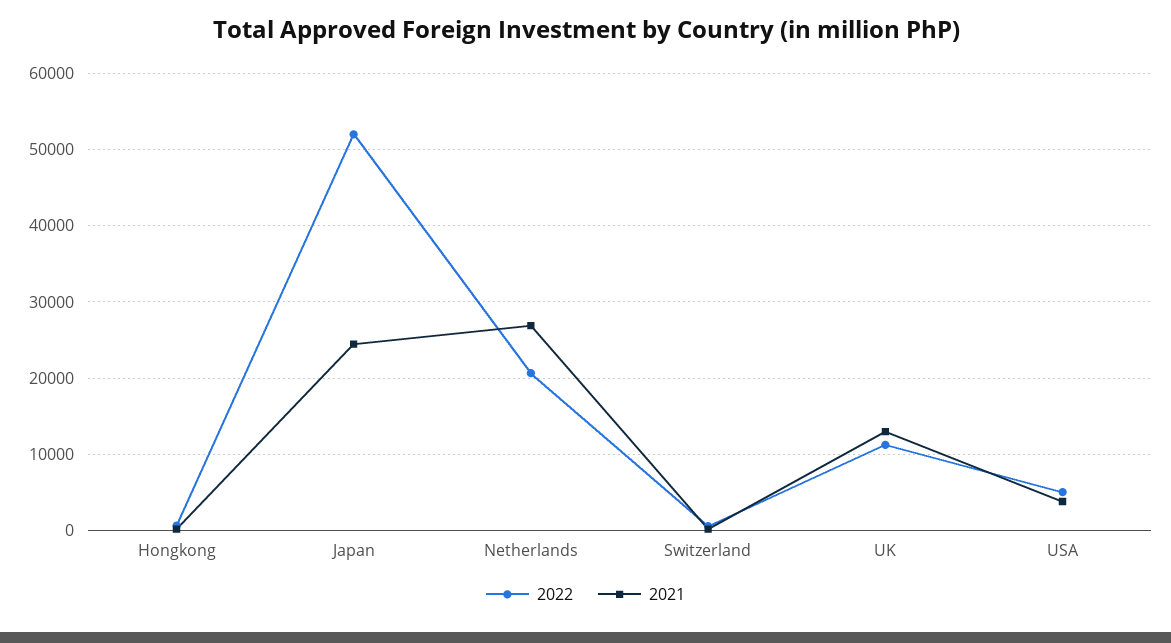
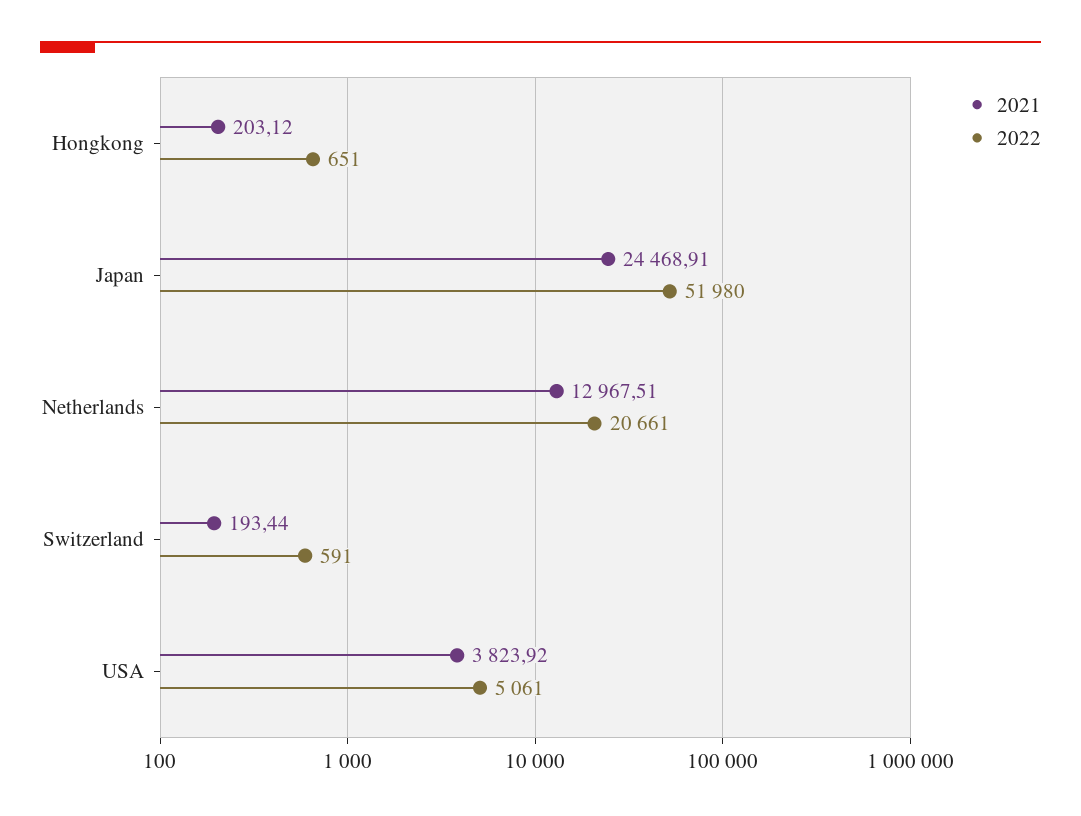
2021, Netherlands: 27000 -> 12967.51
2022, UK: 11000 -> none
2021, UK: 13000 -> none

